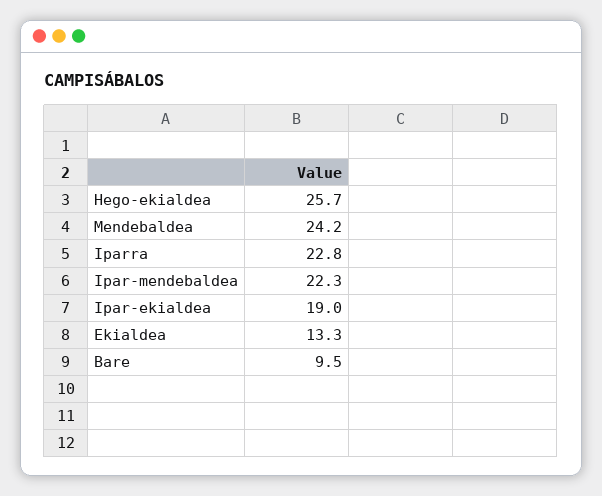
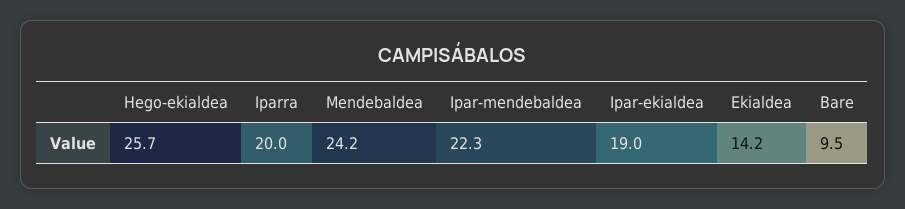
Iparra: 22.8 -> 20
Ekialdea: 13.3 -> 14.2

